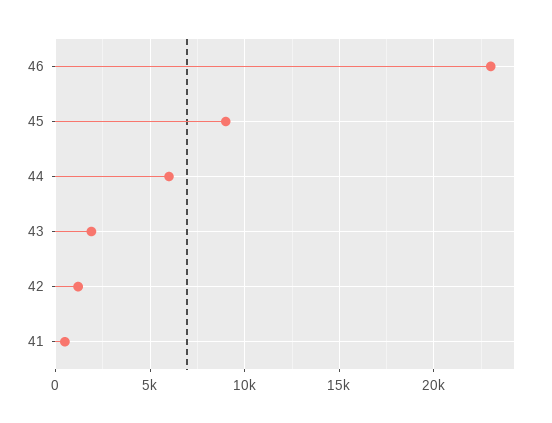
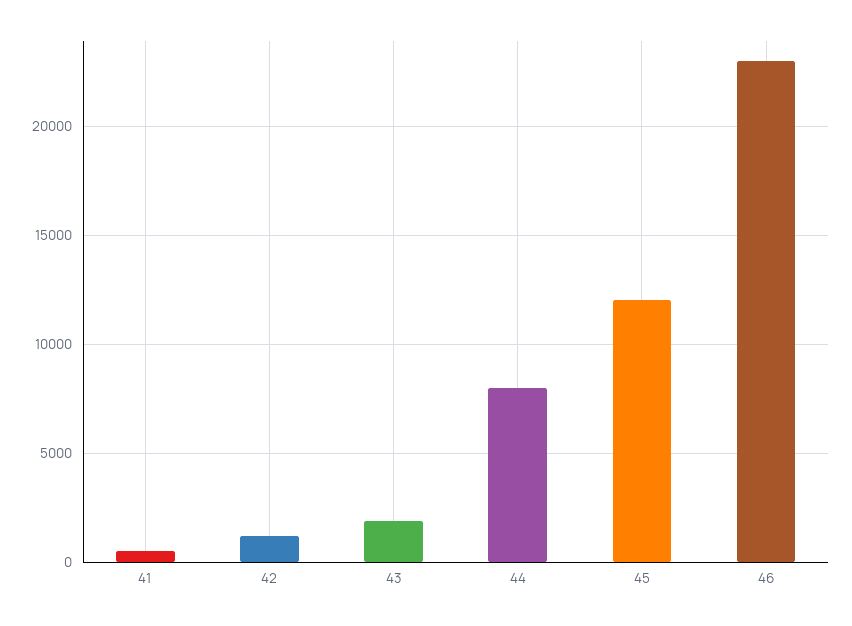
45: 9000 -> 12000
44: 6000 -> 8000

